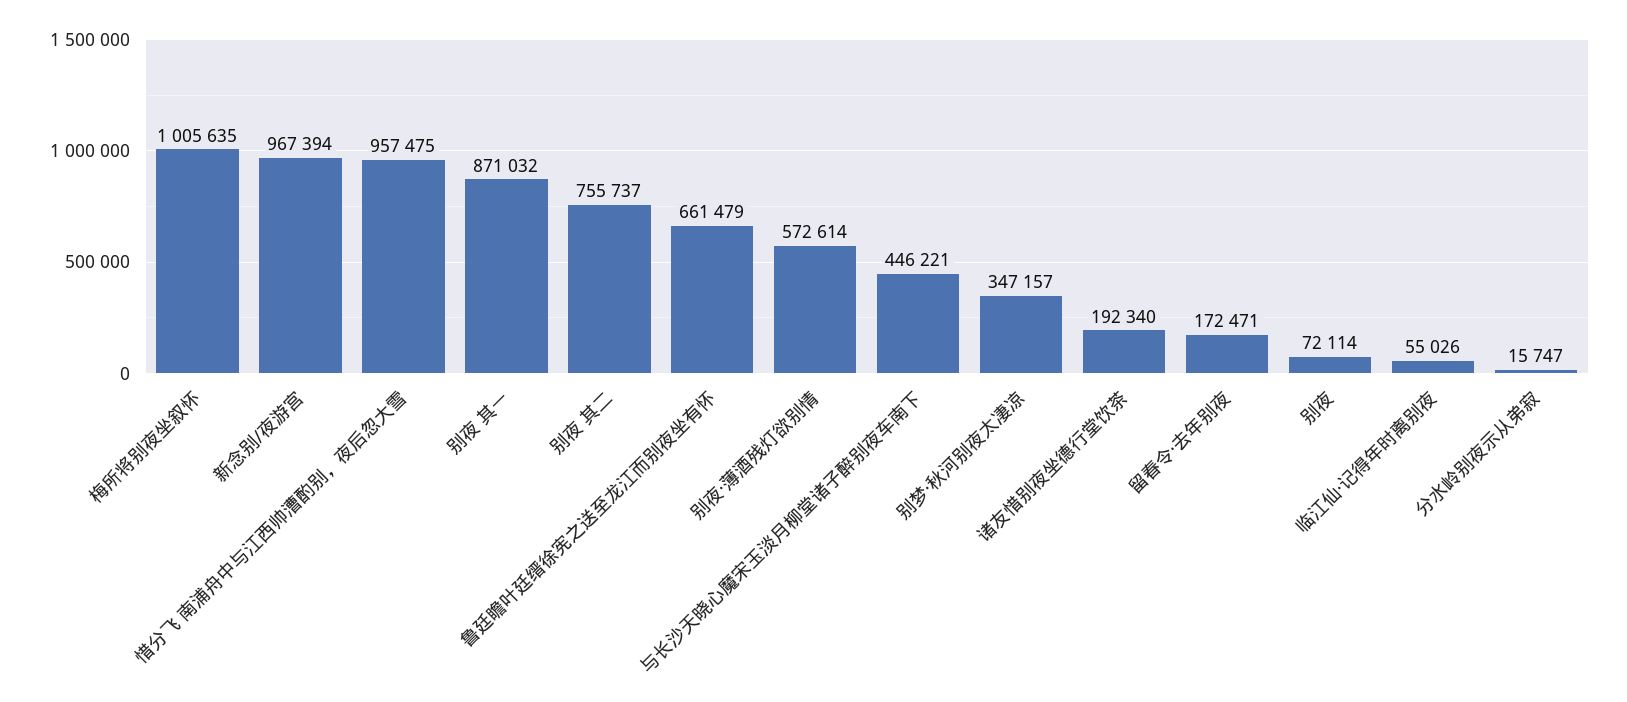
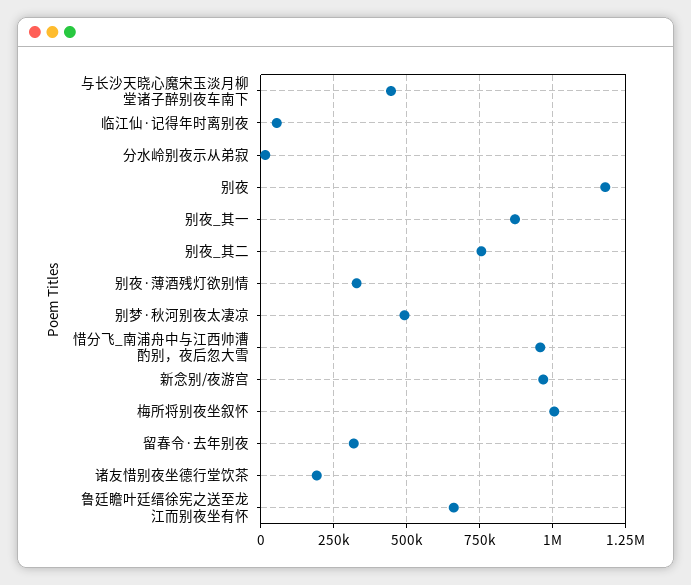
别夜·薄酒残灯欲别情: 572614 -> 325000
别梦·秋河别夜太凄凉: 347157 -> 500000
留春令·去年别夜: 172471 -> 325000
别夜: 72114 -> 1175000

